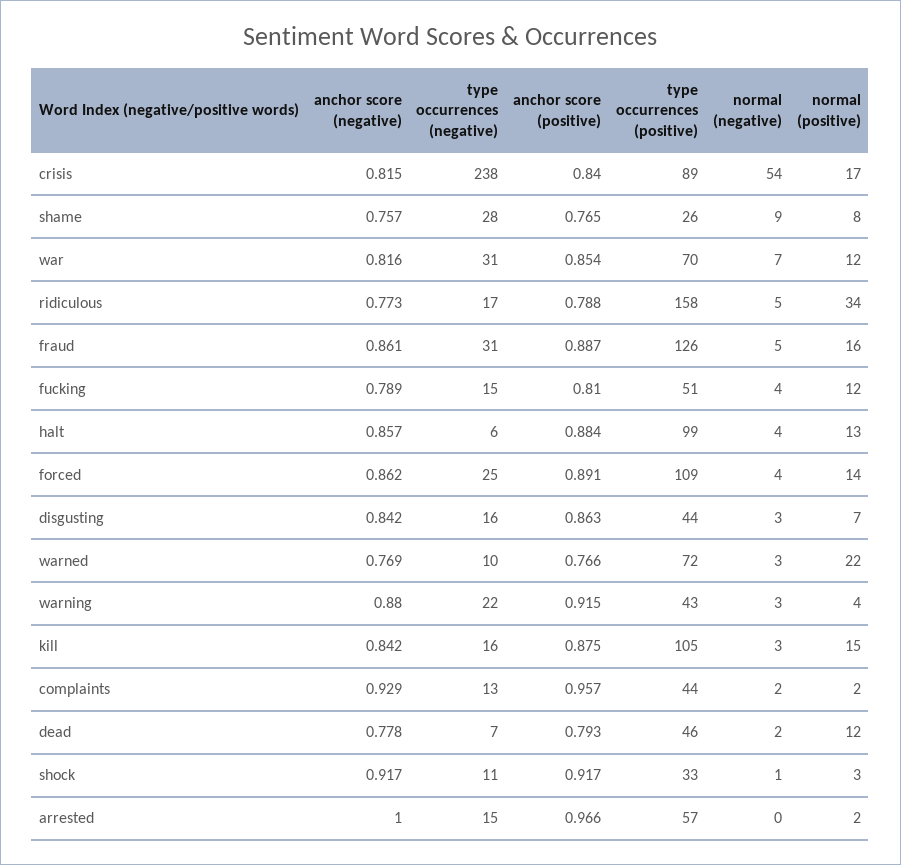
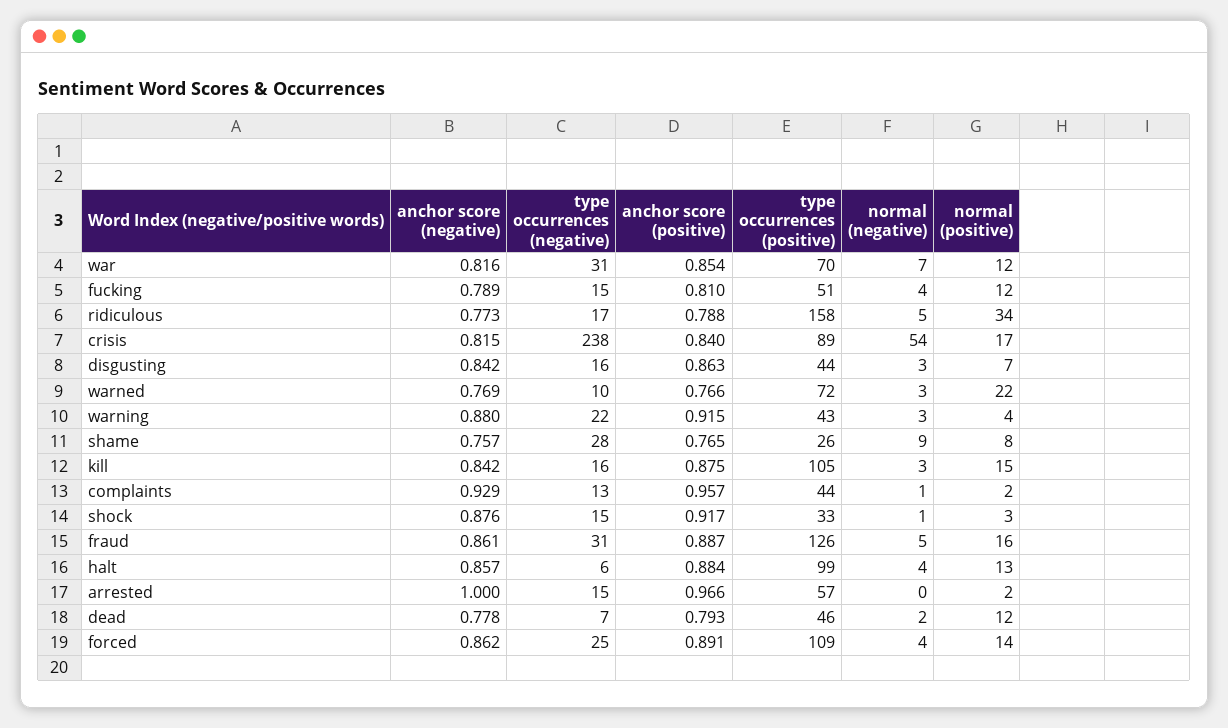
normal (negative), complaints: 2 -> 1
anchor score (negative), shock: 0.917 -> 0.876
type occurrences (negative), shock: 11 -> 15

